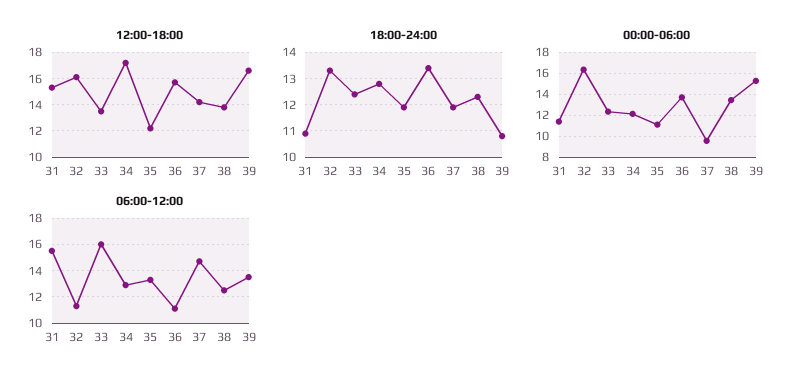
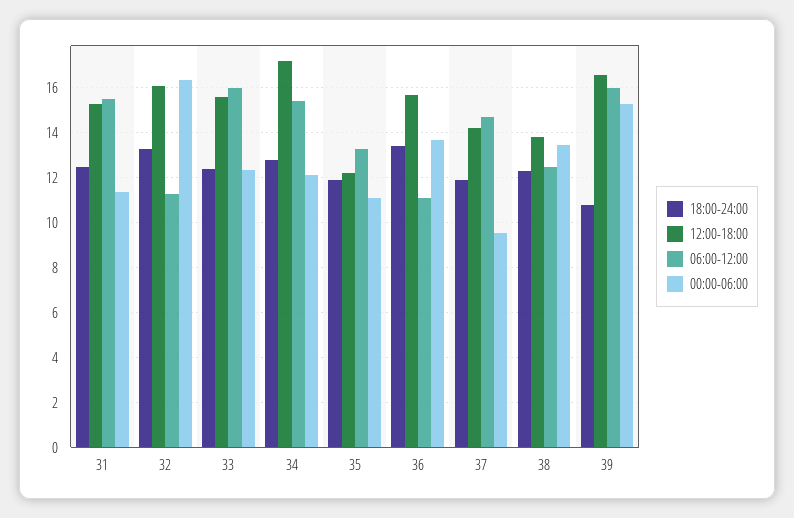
12:00-18:00, 33: 13.5 -> 15.5
18:00-24:00, 31: 11 -> 12.5
06:00-12:00, 34: 13 -> 15.5
06:00-12:00, 39: 13.5 -> 16

